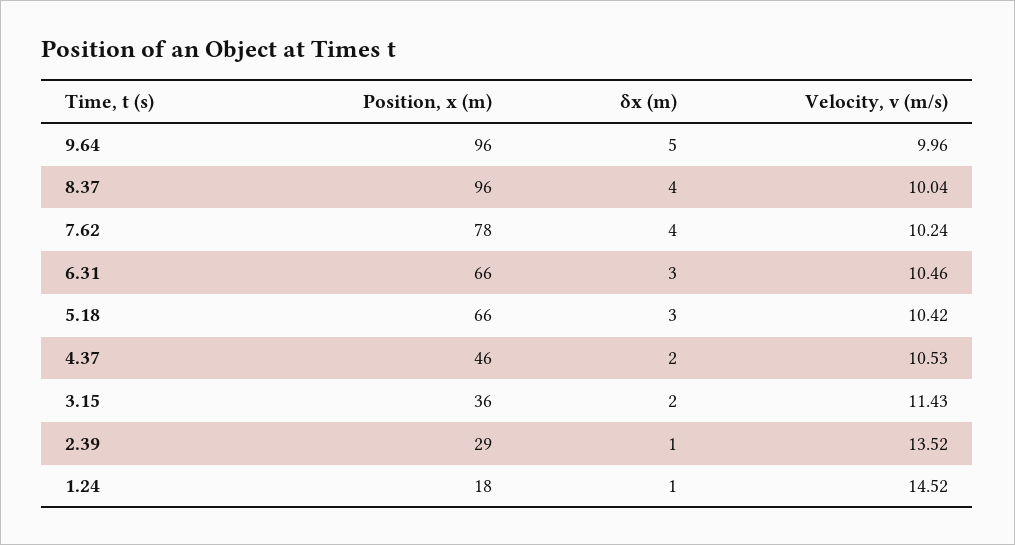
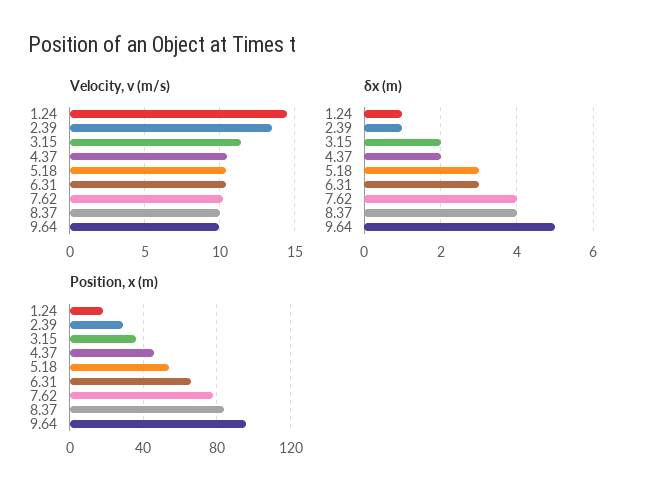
Position, x (m), 8.37: 96 -> 85
Position, x (m), 5.18: 66 -> 55

